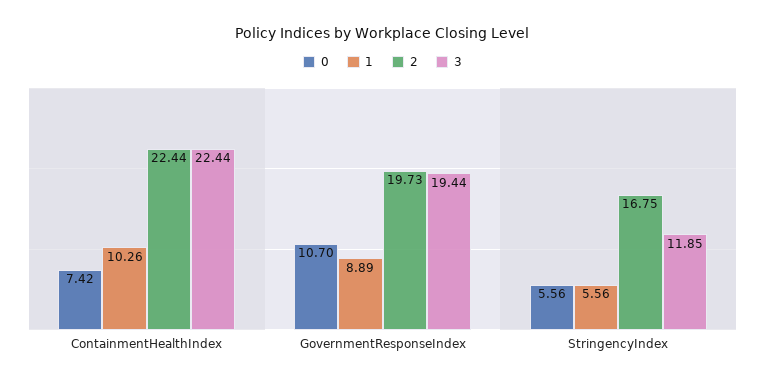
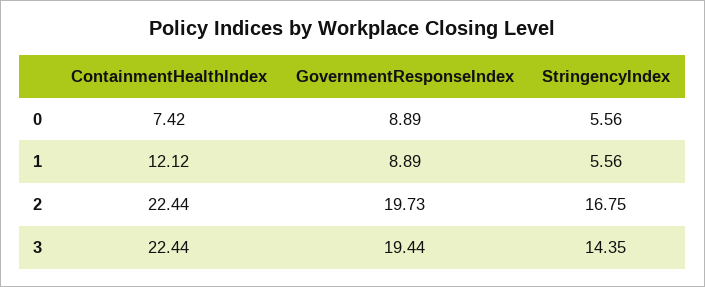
1, ContainmentHealthIndex: 10.26 -> 12.12
0, GovernmentResponseIndex: 10.7 -> 8.89
3, StringencyIndex: 11.85 -> 14.35

